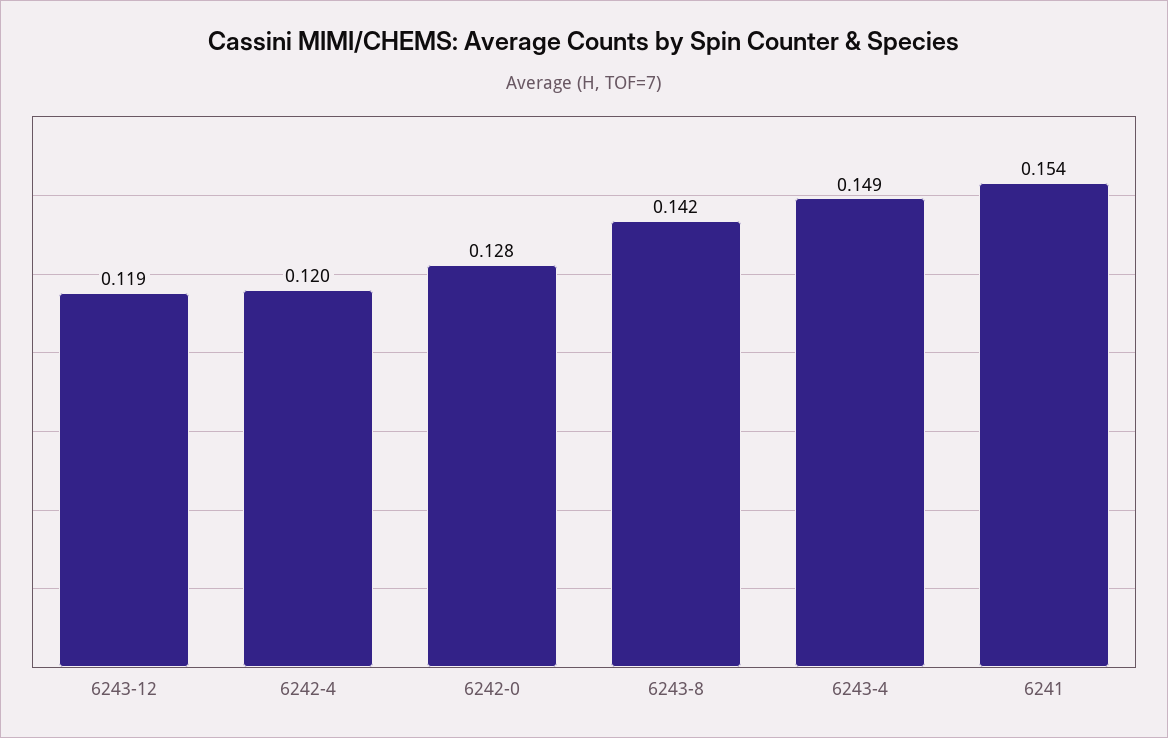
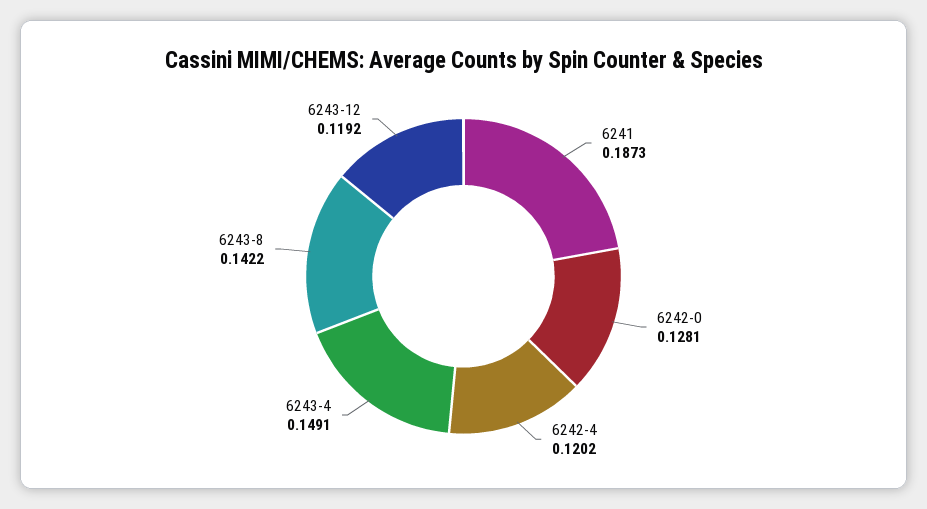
6241: 0.154 -> 0.1873

